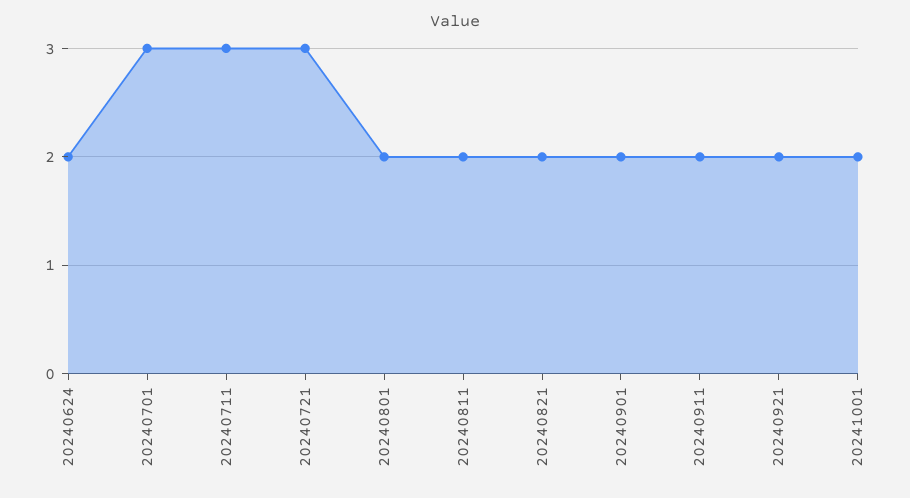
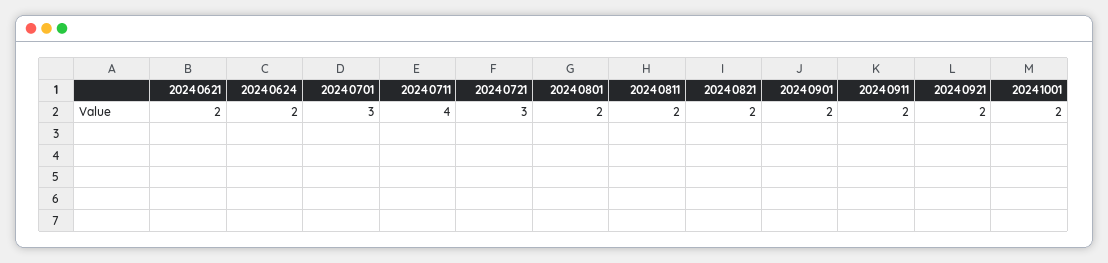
20240711: 3 -> 4
20240621: none -> 2

